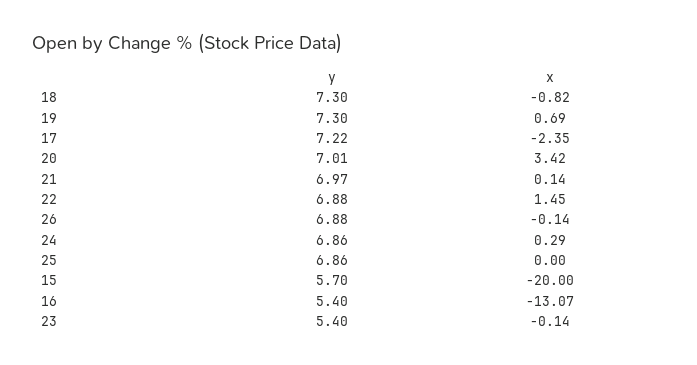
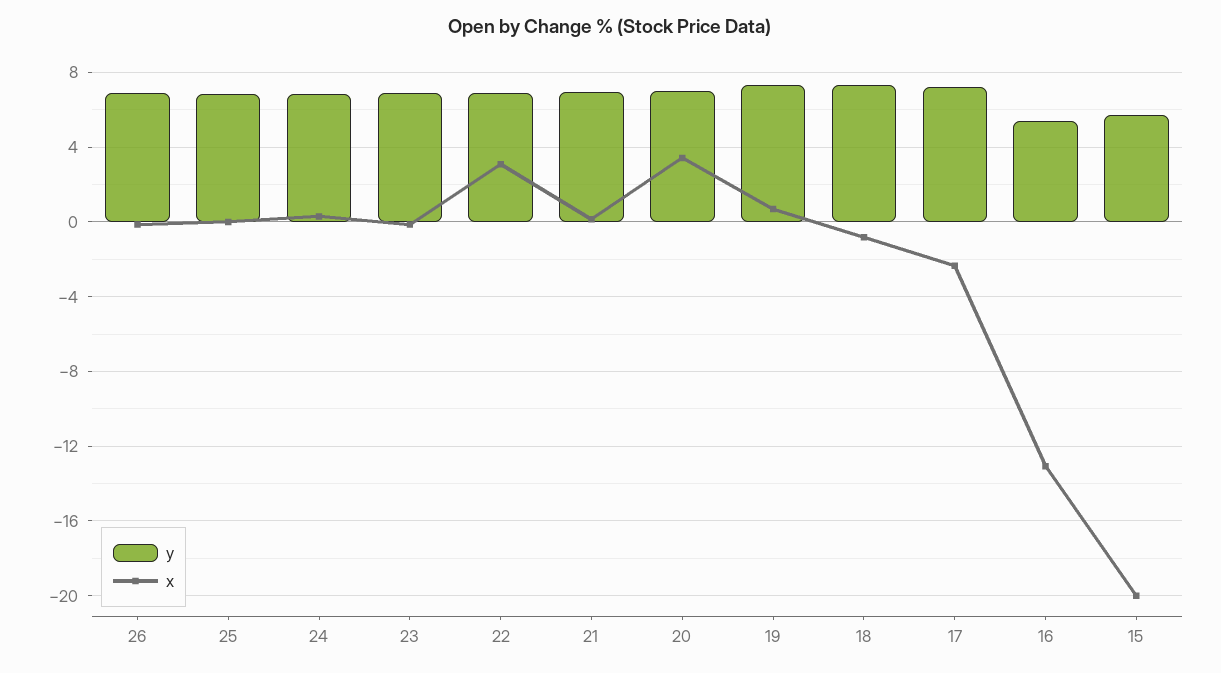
x, 22: 1.45 -> 3
y, 23: 5.4 -> 7

